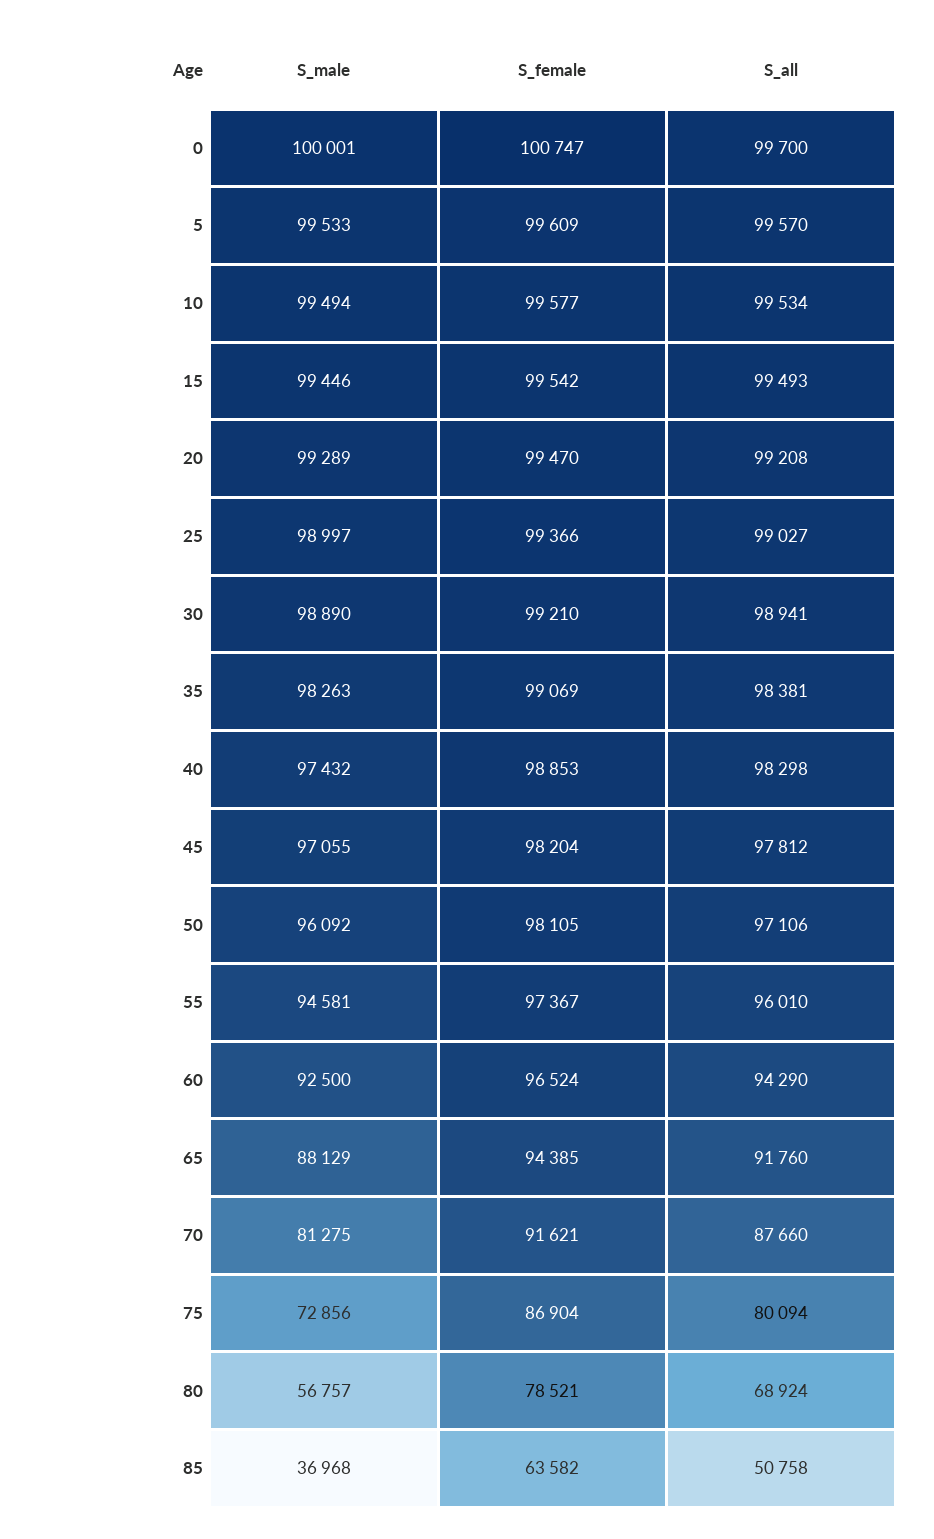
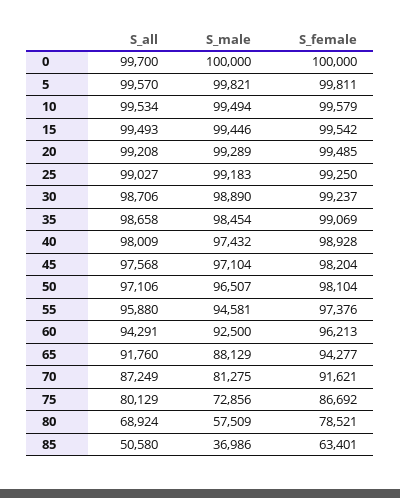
S_male, 0: 100001 -> 100000
S_female, 0: 100747 -> 100000
S_male, 5: 99533 -> 99821
S_female, 5: 99609 -> 99811
S_female, 10: 99577 -> 99579
S_female, 20: 99470 -> 99485
S_male, 25: 98997 -> 99183
S_female, 25: 99366 -> 99250
S_female, 30: 99210 -> 99237
S_all, 30: 98941 -> 98706
S_male, 35: 98263 -> 98454
S_all, 35: 98381 -> 98658
S_female, 40: 98853 -> 98928
S_all, 40: 98298 -> 98009
S_male, 45: 97055 -> 97104
S_all, 45: 97812 -> 97568
S_male, 50: 96092 -> 96507
S_female, 50: 98105 -> 98104
S_female, 55: 97367 -> 97376
S_all, 55: 96010 -> 95880
S_female, 60: 96524 -> 96213
S_all, 60: 94290 -> 94291
S_female, 65: 94385 -> 94277
S_all, 70: 87660 -> 87249
S_female, 75: 86904 -> 86692
S_all, 75: 80094 -> 80129
S_male, 80: 56757 -> 57509
S_male, 85: 36968 -> 36986
S_female, 85: 63582 -> 63401
S_all, 85: 50758 -> 50580

